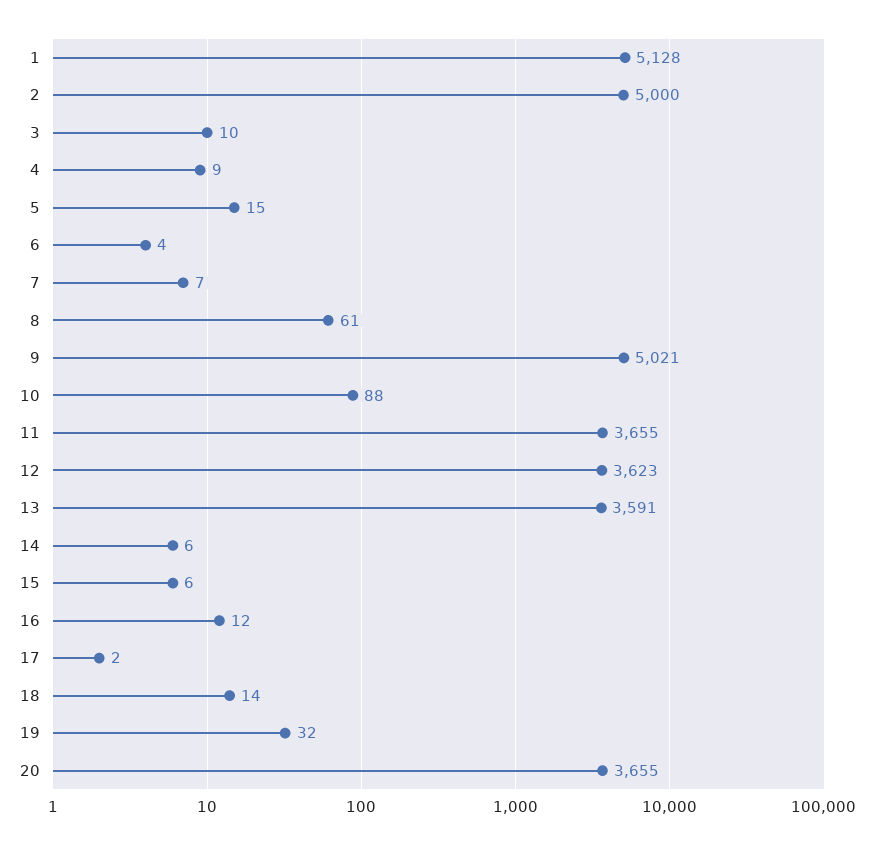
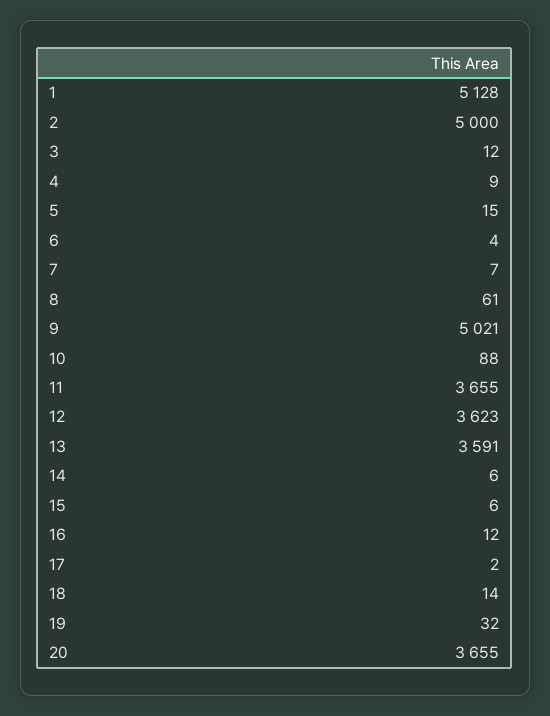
3: 10 -> 12

